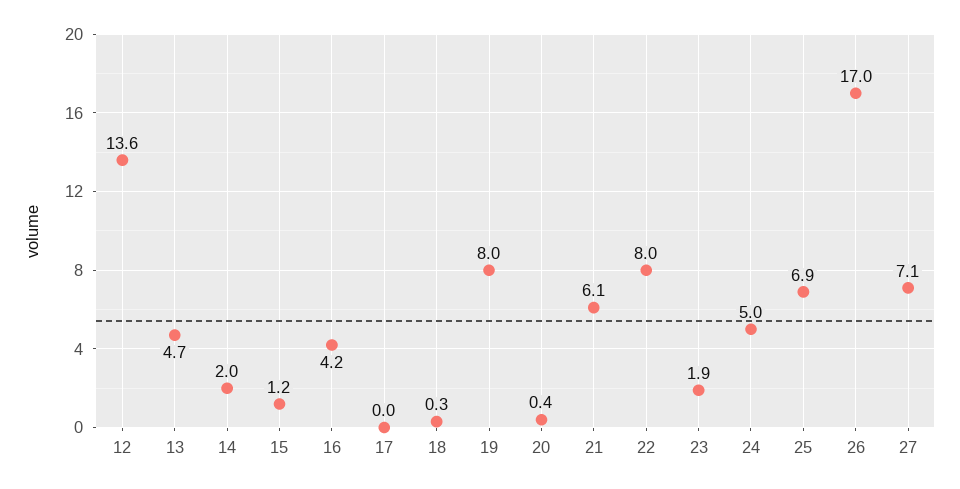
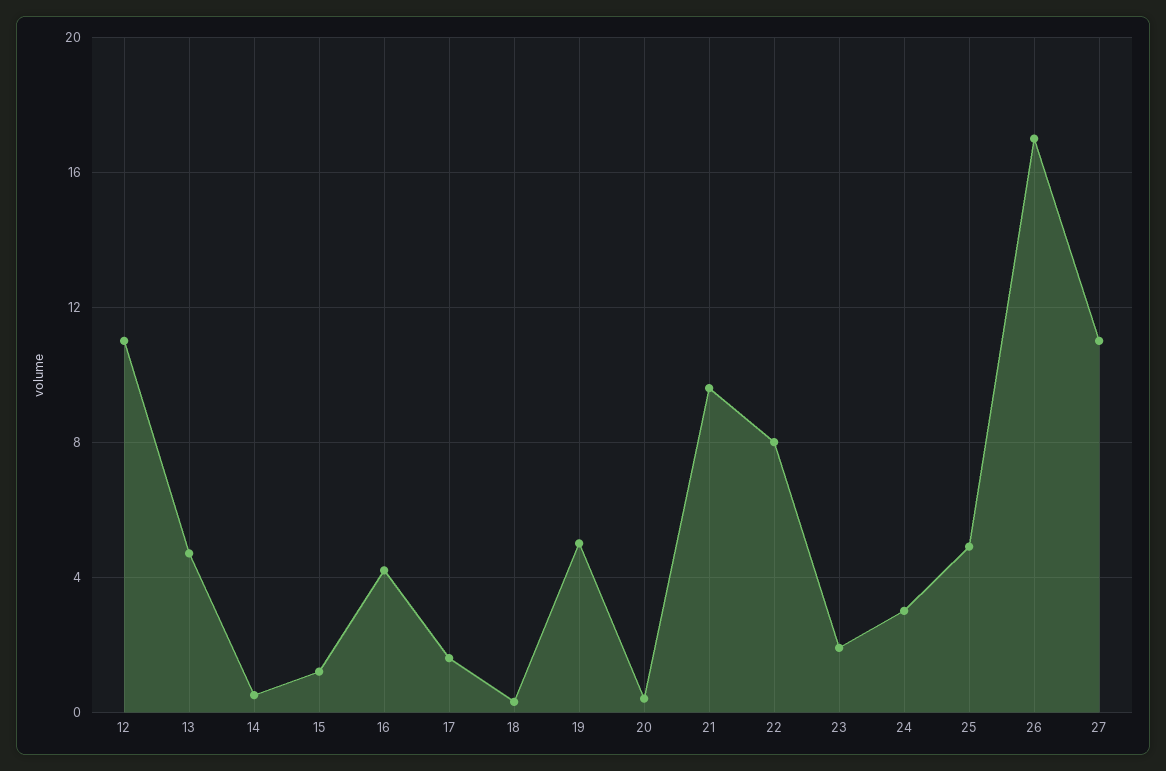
12: 13.6 -> 11
14: 2 -> 0.5
17: 0 -> 1.5
19: 8 -> 5
21: 6.1 -> 9.5
24: 5 -> 3
25: 6.9 -> 5
27: 7.1 -> 11

